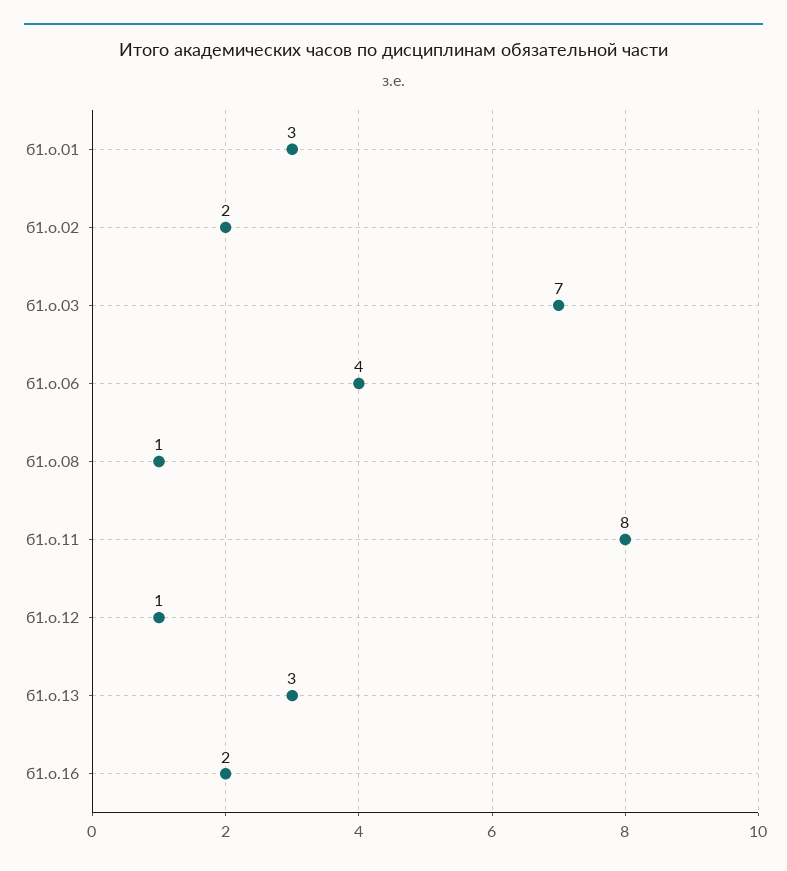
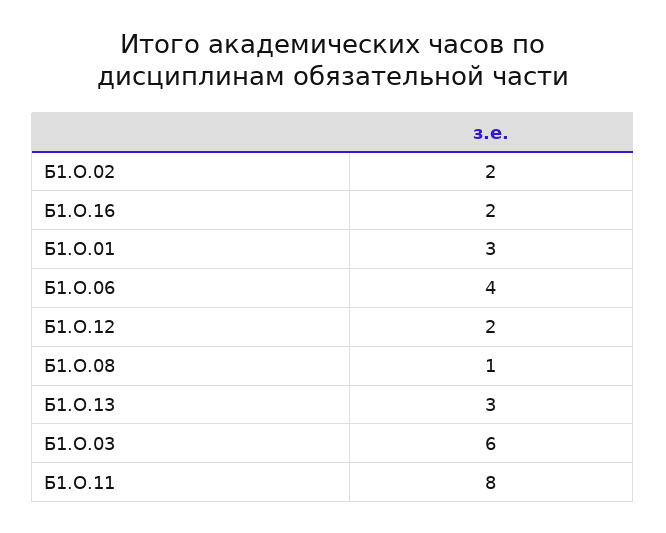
б1.о.03: 7 -> 6
б1.о.12: 1 -> 2

